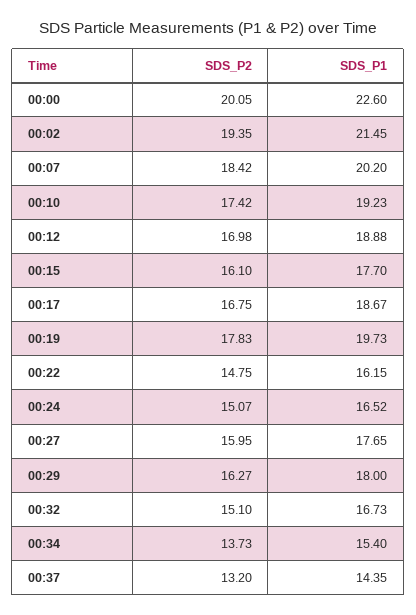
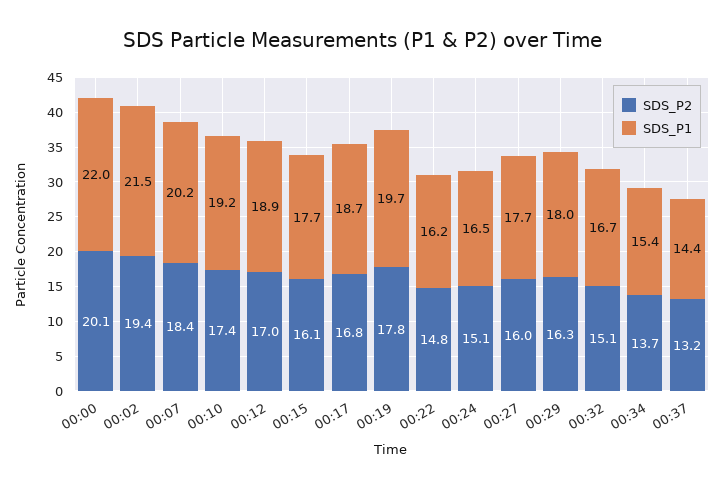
SDS_P1, 00:00: 22.6 -> 22

